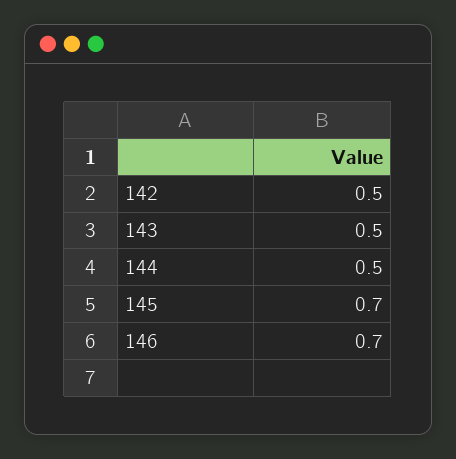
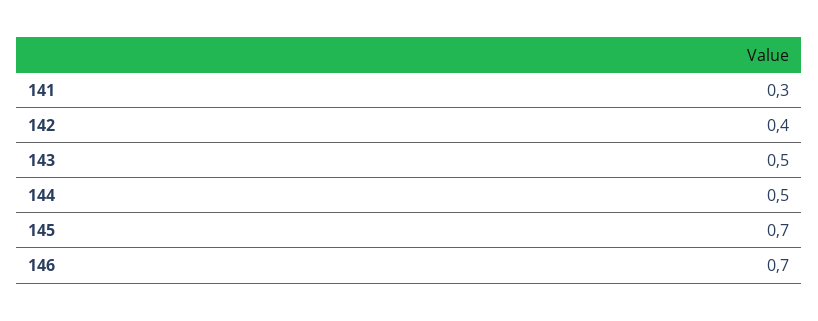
142: 0.5 -> 0.4
141: none -> 0.3

